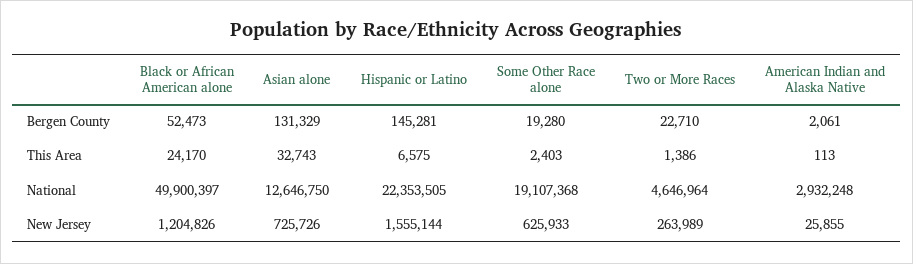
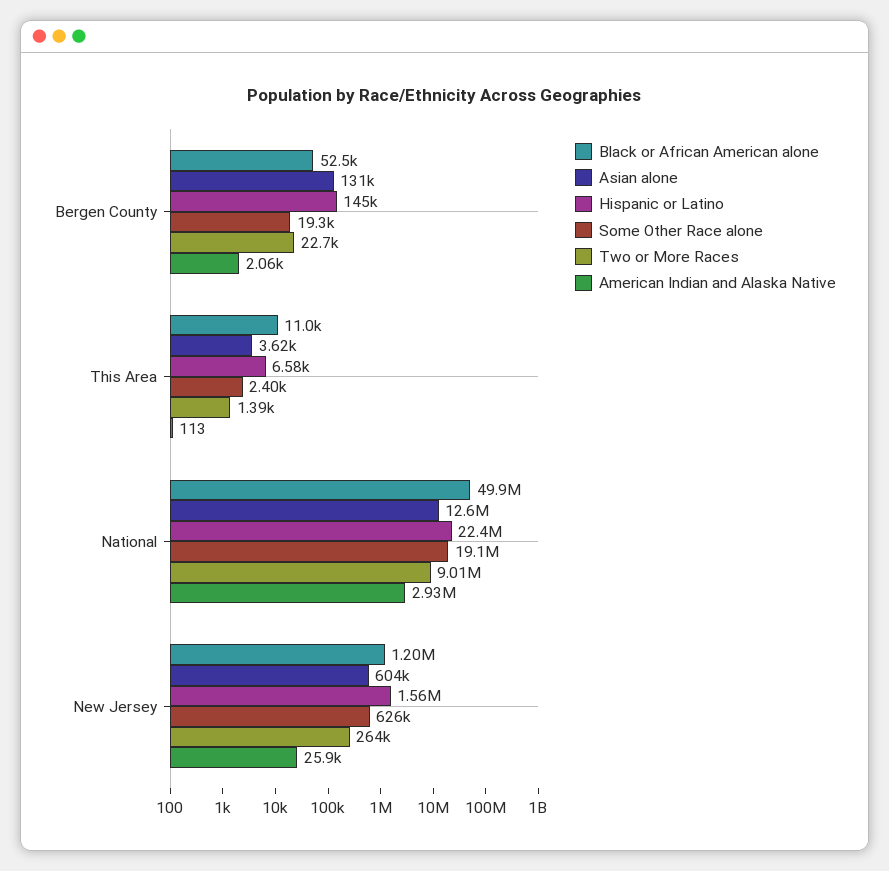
Black or African American alone, This Area: 24170 -> 11000
Asian alone, This Area: 32743 -> 3620
Two or More Races, National: 4646964 -> 9010000
Asian alone, New Jersey: 725726 -> 604000

